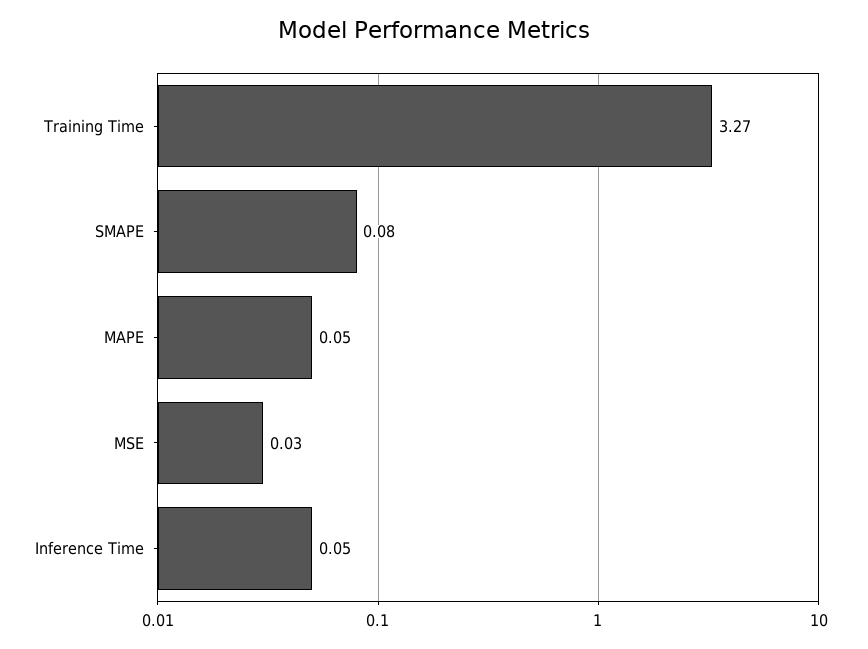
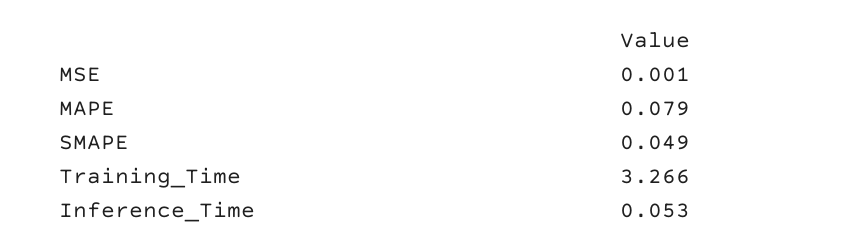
SMAPE: 0.08 -> 0.049
MAPE: 0.05 -> 0.079
MSE: 0.03 -> 0.001

